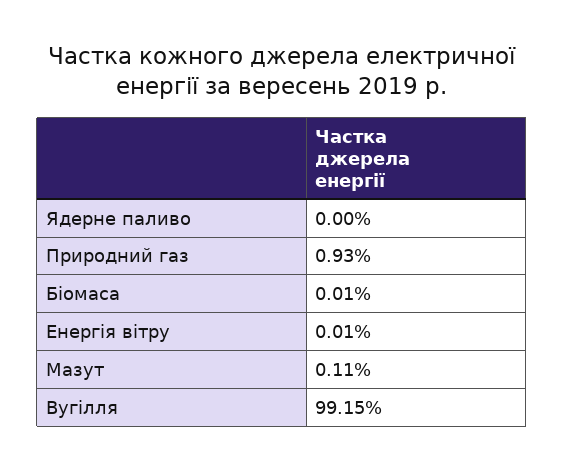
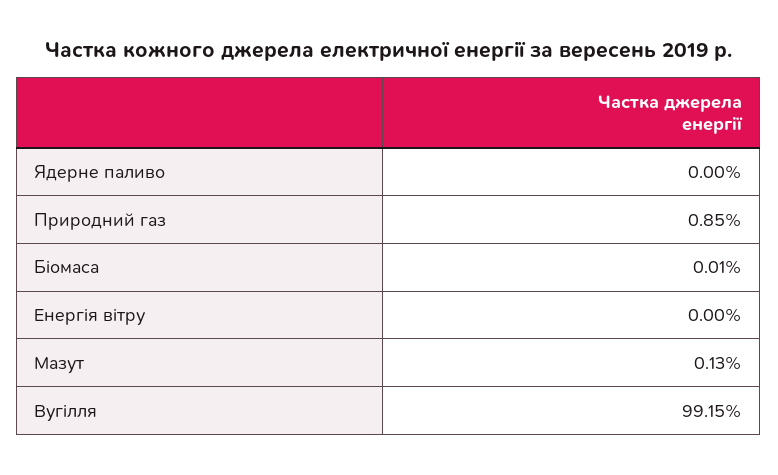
Природний газ: 0.93 -> 0.85
Енергія вітру: 0.01 -> 0
Мазут: 0.11 -> 0.13

